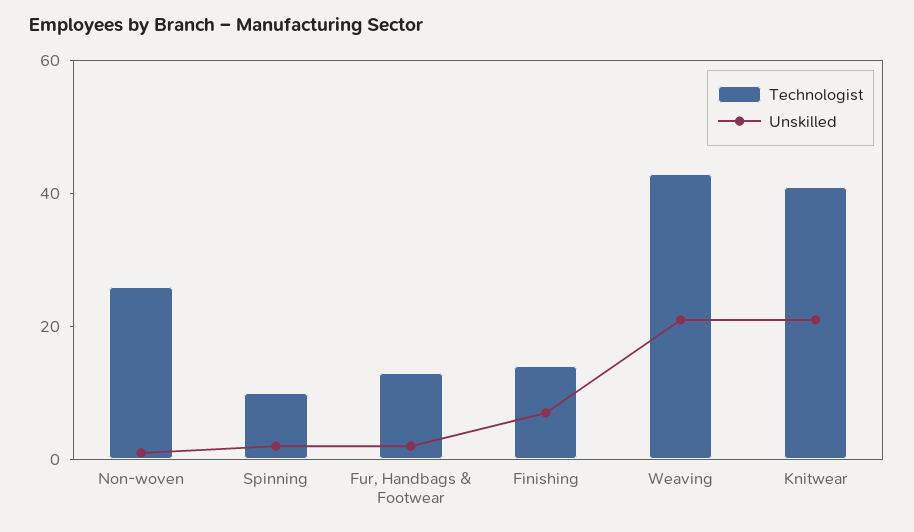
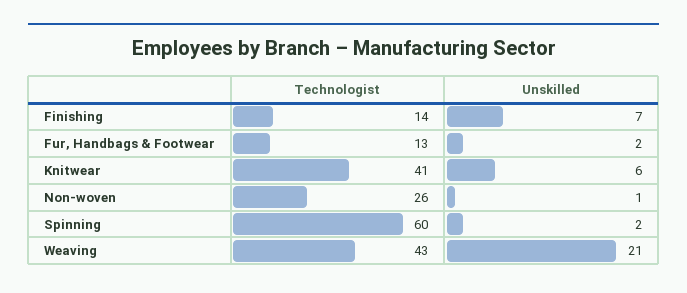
Technologist, Spinning: 10 -> 60
Unskilled, Knitwear: 20 -> 6

